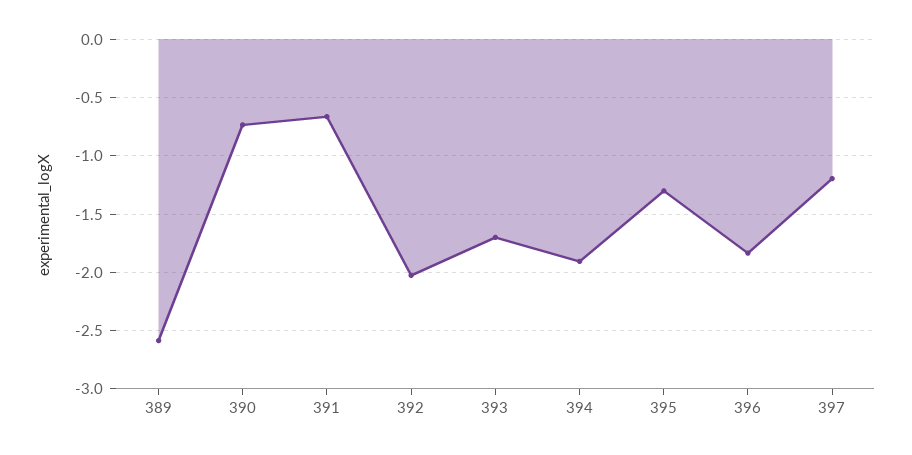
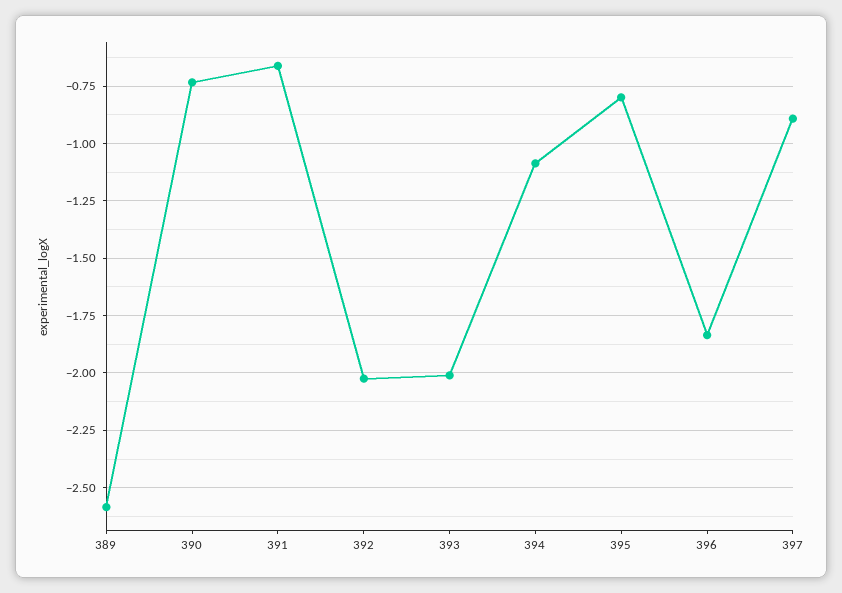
393: -1.7 -> -2
394: -1.9 -> -1.1
395: -1.3 -> -0.8
397: -1.2 -> -0.9

